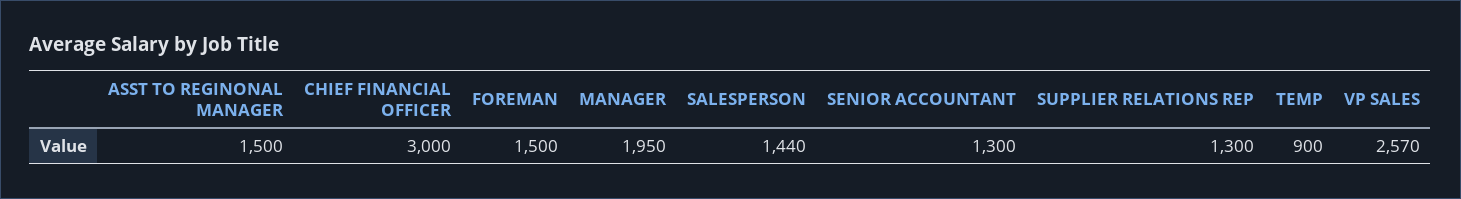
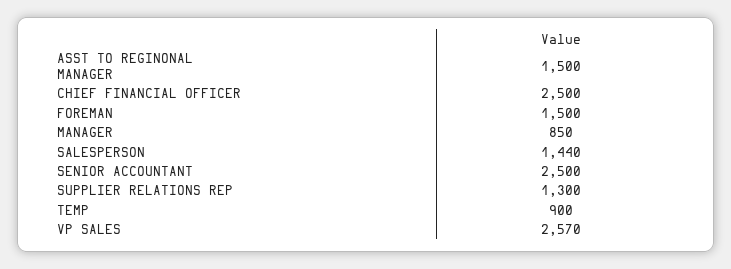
CHIEF FINANCIAL OFFICER: 3000 -> 2500
MANAGER: 1950 -> 850
SENIOR ACCOUNTANT: 1300 -> 2500

